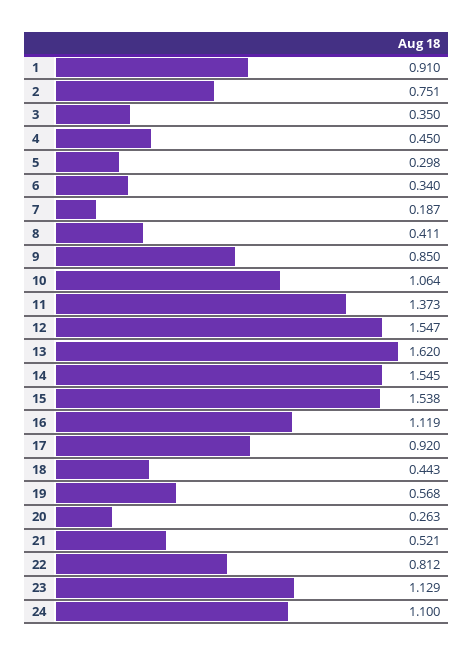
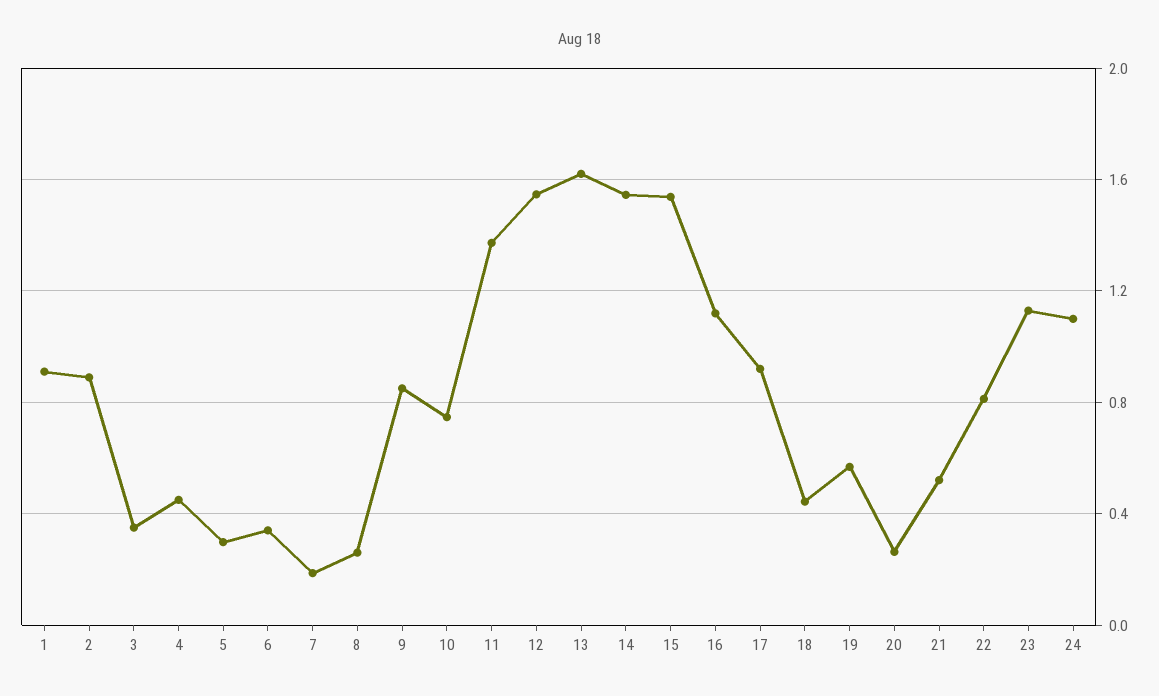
2: 0.751 -> 0.9
8: 0.411 -> 0.25
10: 1.064 -> 0.75

